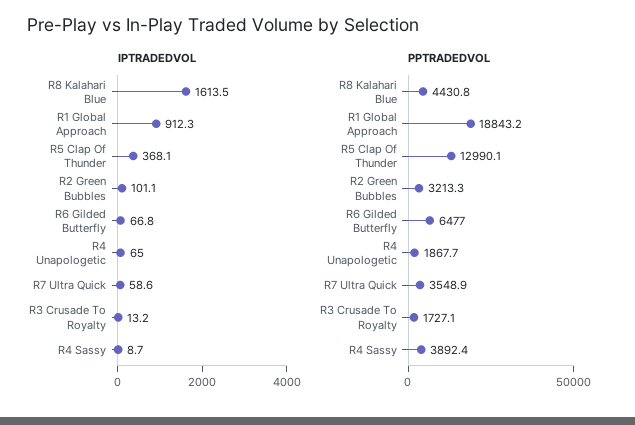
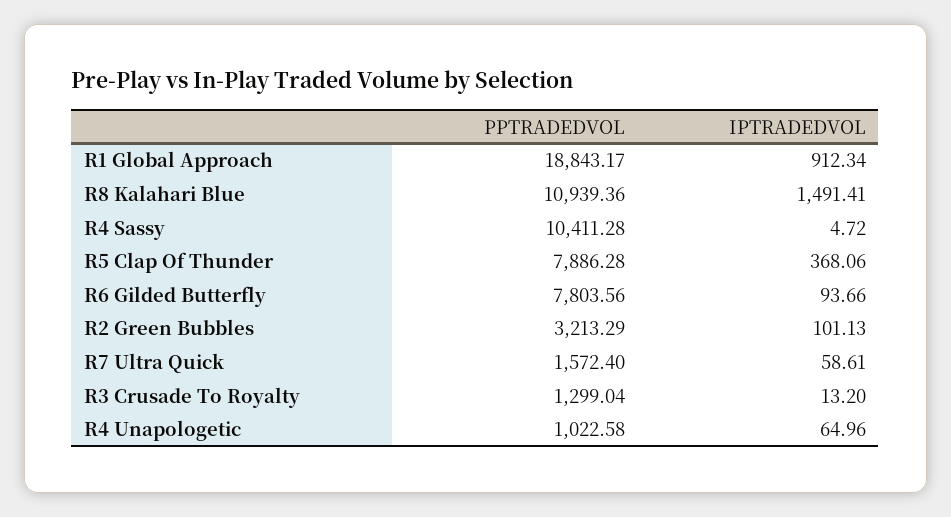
IPTRADEDVOL, R8 Kalahari Blue: 1613.5 -> 1491.41
IPTRADEDVOL, R6 Gilded Butterfly: 66.8 -> 93.66
IPTRADEDVOL, R4 Sassy: 8.7 -> 4.72
PPTRADEDVOL, R8 Kalahari Blue: 4430.8 -> 10939.36
PPTRADEDVOL, R5 Clap Of Thunder: 12990.1 -> 7886.28
PPTRADEDVOL, R6 Gilded Butterfly: 6477 -> 7803.56
PPTRADEDVOL, R4 Unapologetic: 1867.7 -> 1022.58
PPTRADEDVOL, R7 Ultra Quick: 3548.9 -> 1572.4
PPTRADEDVOL, R3 Crusade To Royalty: 1727.1 -> 1299.04
PPTRADEDVOL, R4 Sassy: 3892.4 -> 10411.28

